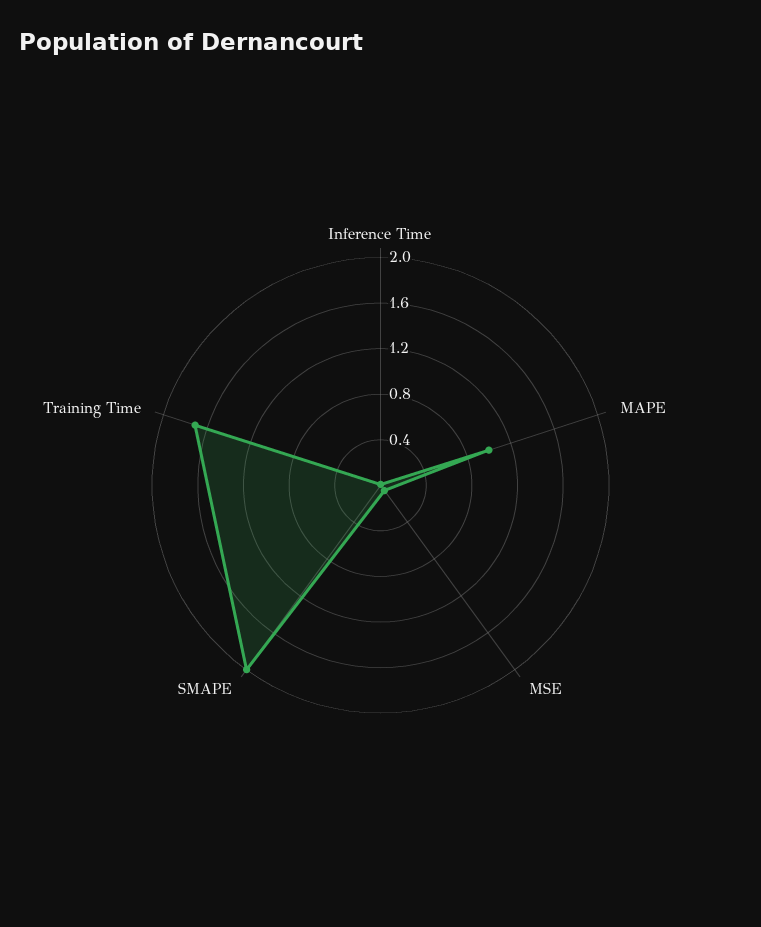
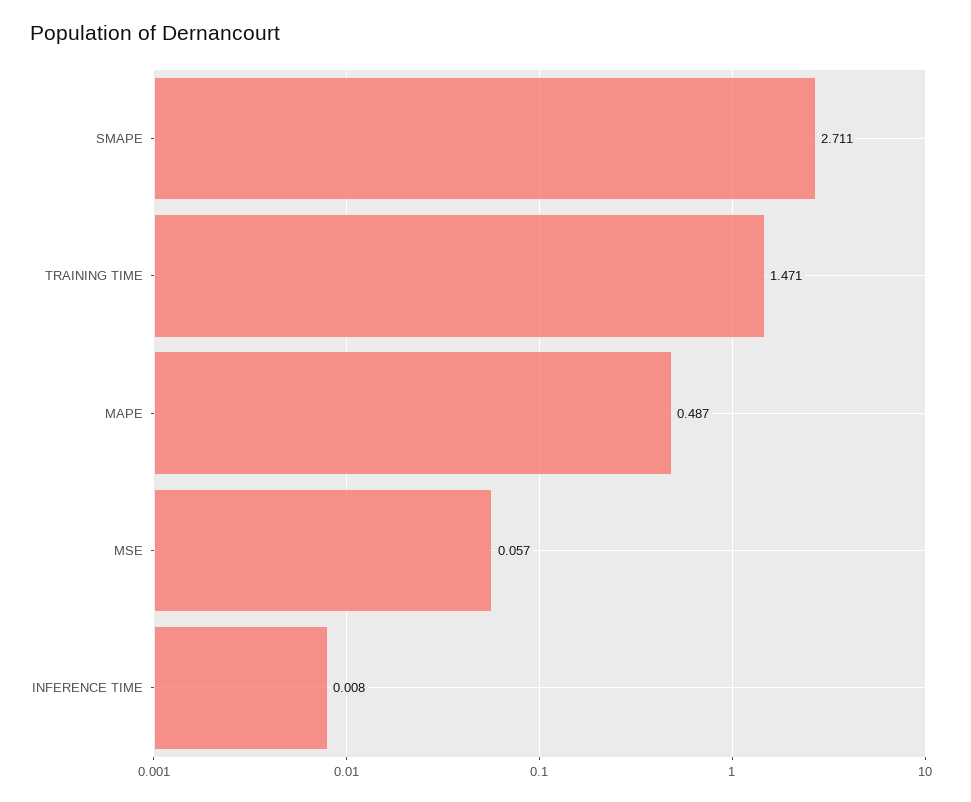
MAPE: 1 -> 0.487
SMAPE: 2 -> 2.711
Training Time: 1.7 -> 1.471

